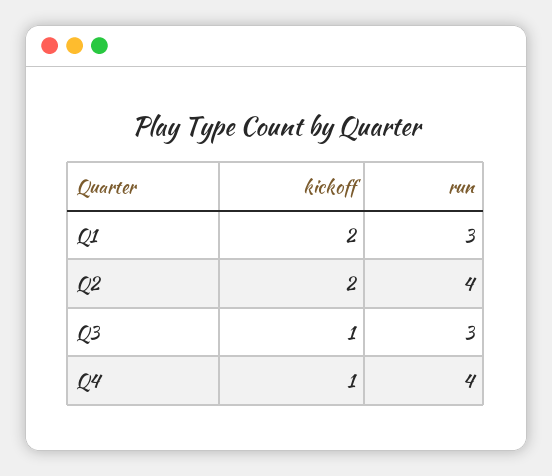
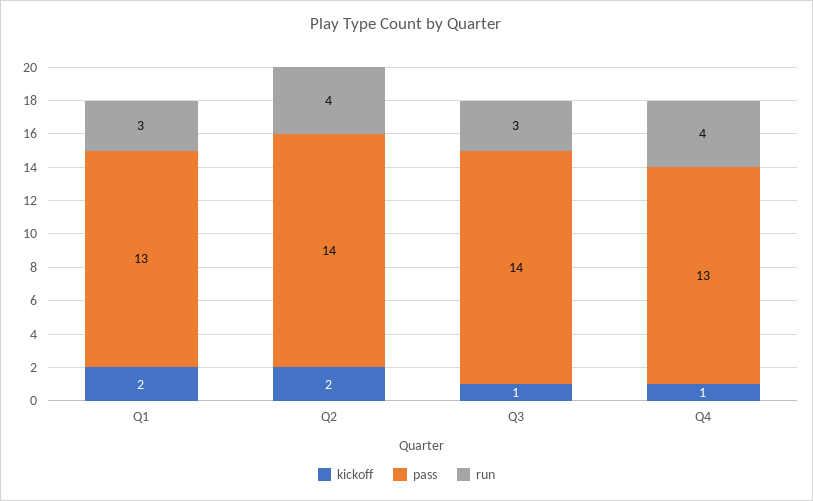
pass, Q1: none -> 13
pass, Q2: none -> 14
pass, Q3: none -> 14
pass, Q4: none -> 13

